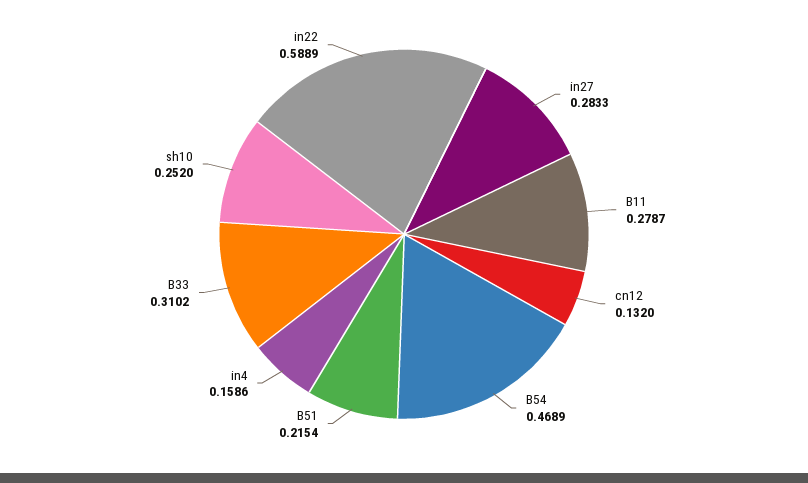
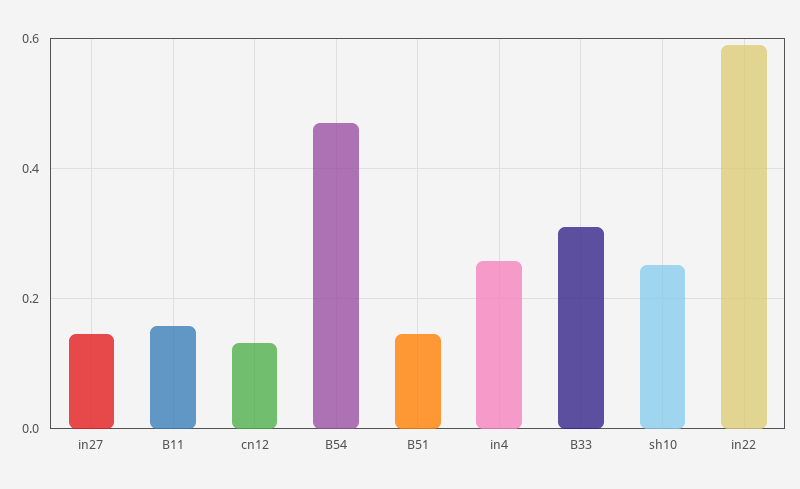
in27: 0.2833 -> 0.14
B11: 0.2787 -> 0.16
B51: 0.2154 -> 0.14
in4: 0.1586 -> 0.26

